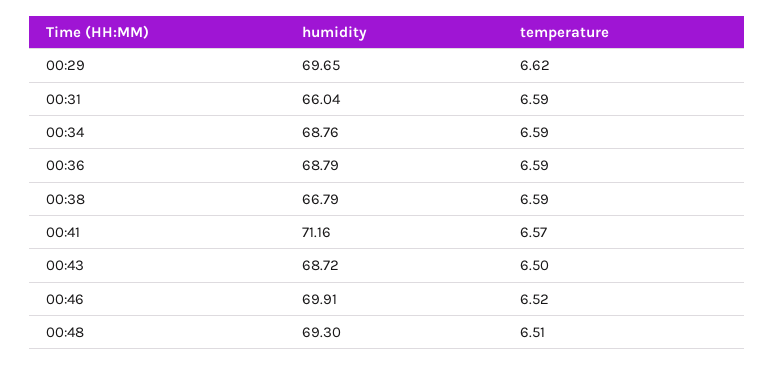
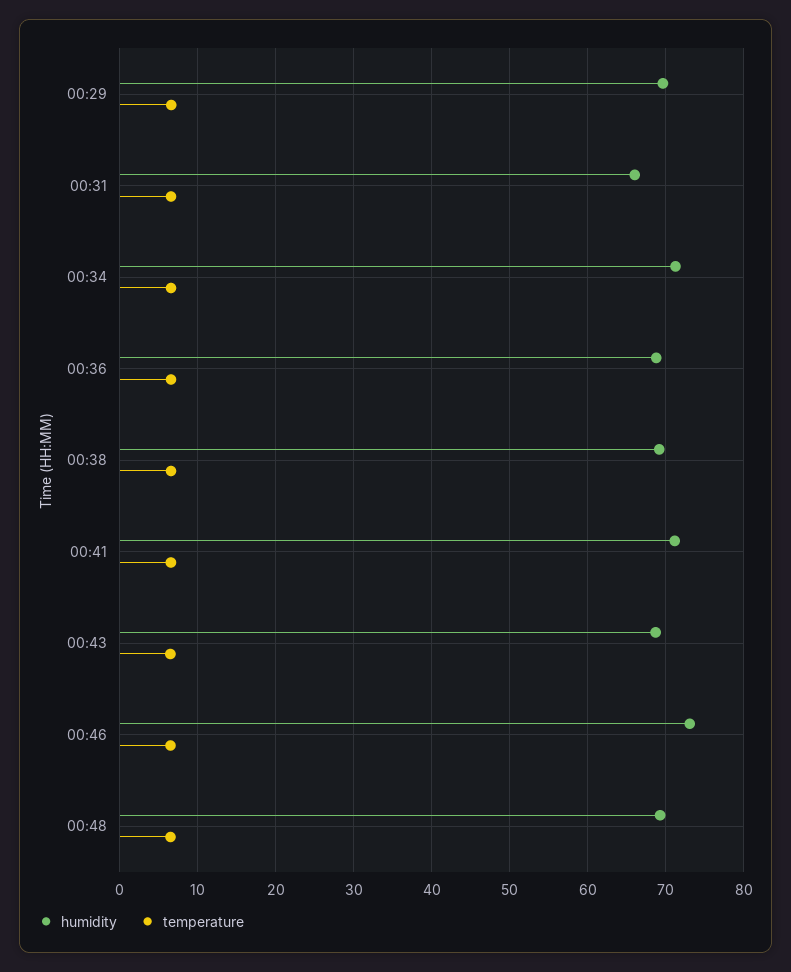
humidity, 00:34: 68.76 -> 71
humidity, 00:38: 66.79 -> 69
humidity, 00:46: 69.91 -> 73

